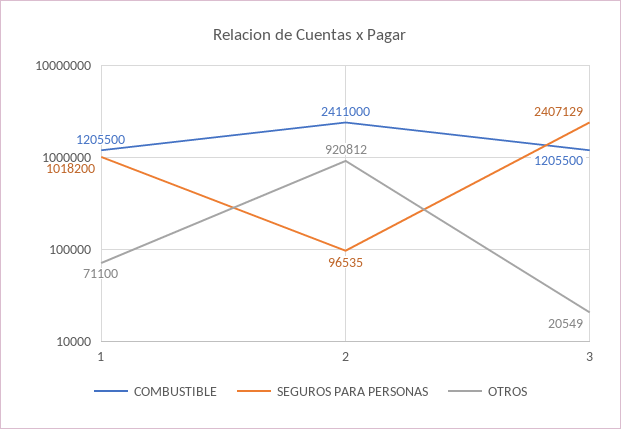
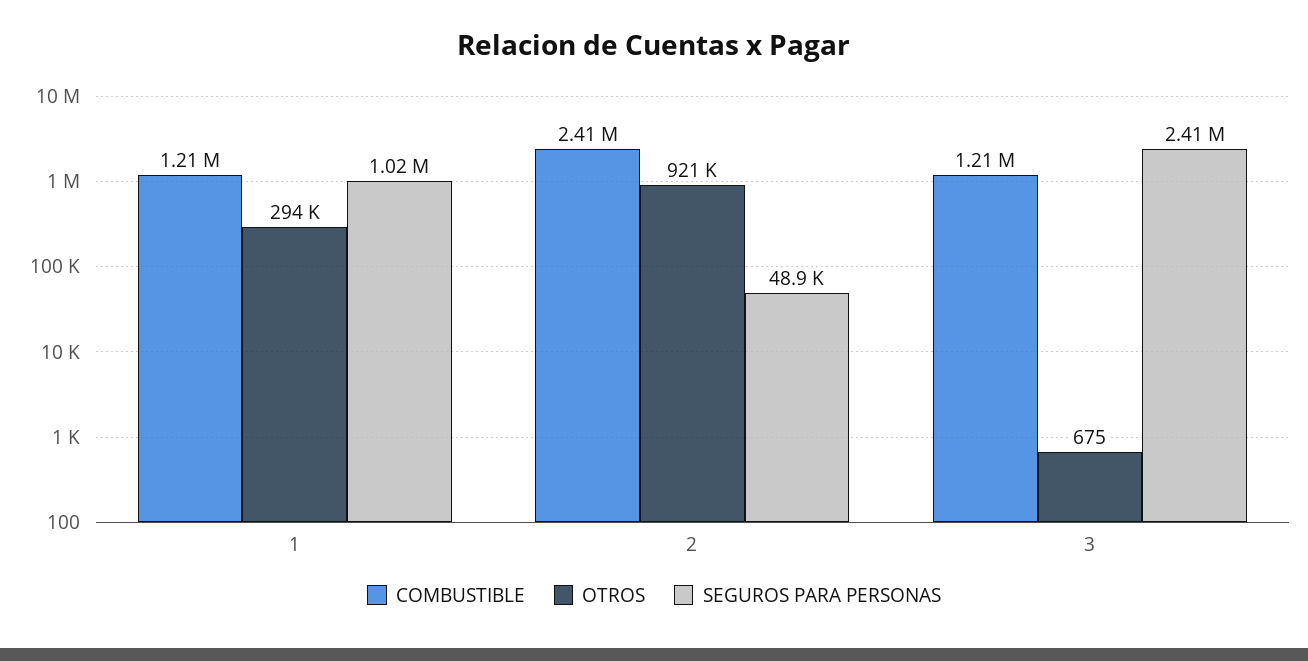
OTROS, 1: 71100 -> 294000
SEGUROS PARA PERSONAS, 2: 96535 -> 48900
OTROS, 3: 20549 -> 675

